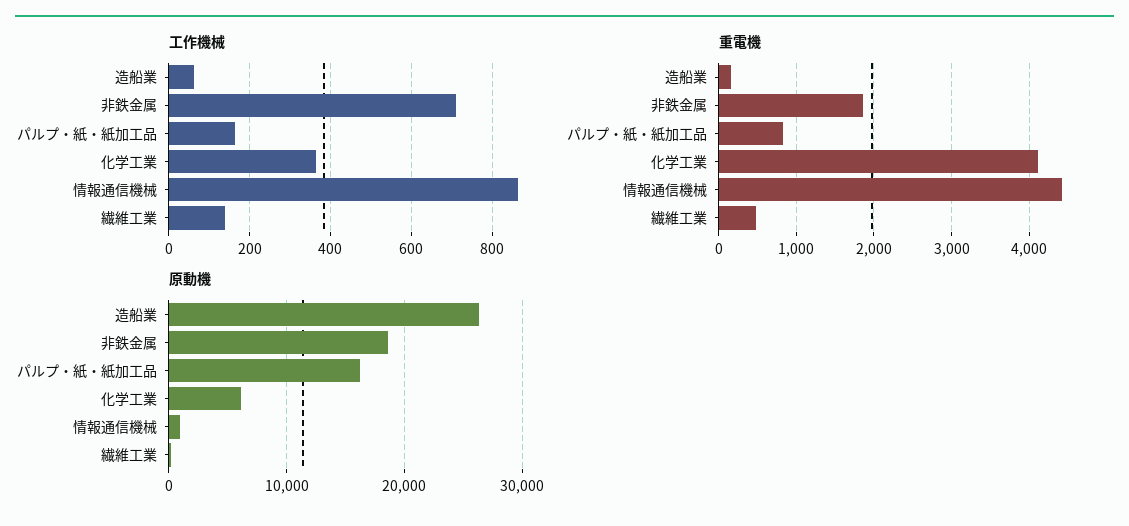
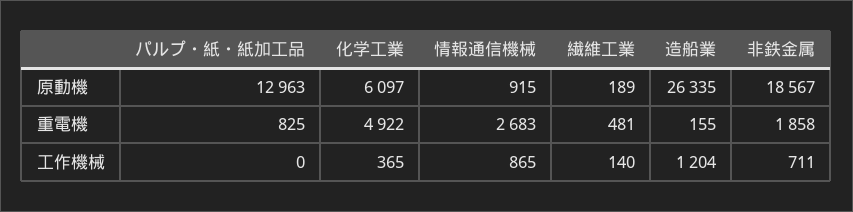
工作機械, 造船業: 60 -> 1204
工作機械, パルプ・紙・紙加工品: 160 -> 0
重電機, 化学工業: 4100 -> 4922
重電機, 情報通信機械: 4400 -> 2683
原動機, パルプ・紙・紙加工品: 16000 -> 12963

